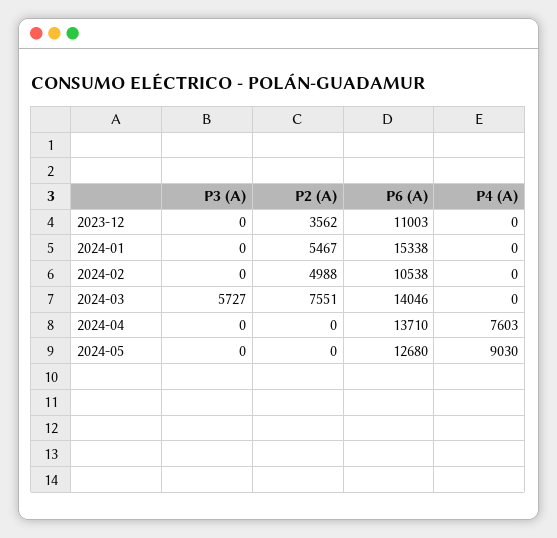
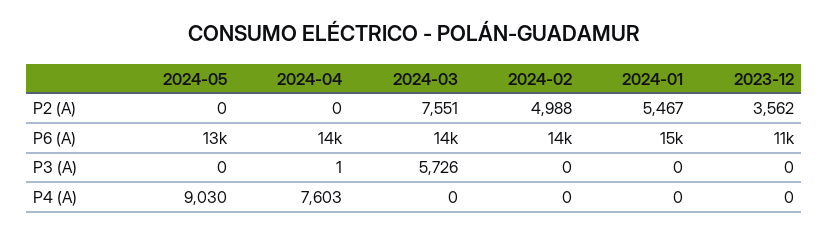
P6 (A), 2024-02: 10538 -> 14000
P3 (A), 2024-03: 5727 -> 5726
P3 (A), 2024-04: 0 -> 1

